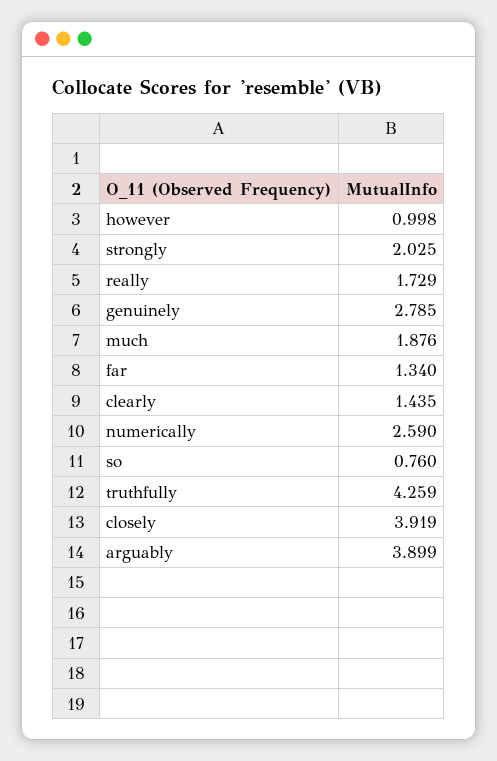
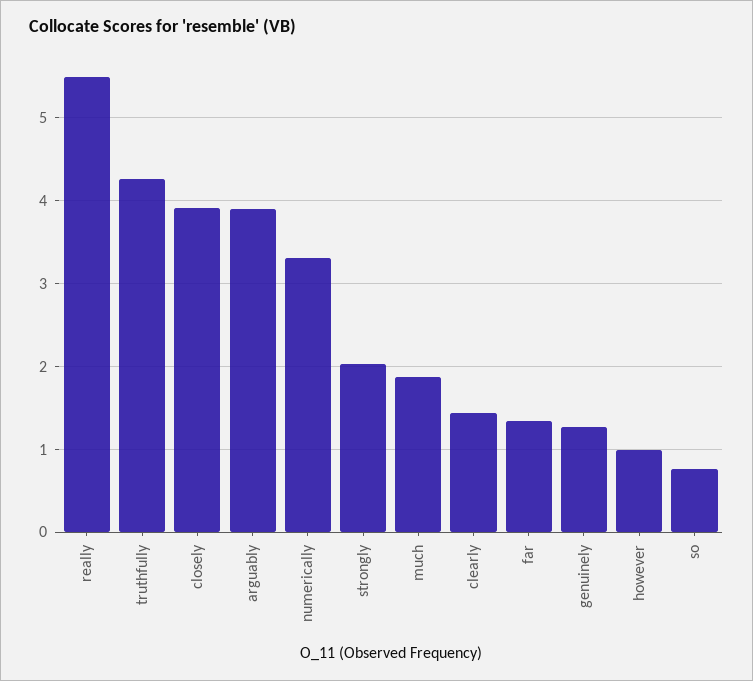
really: 1.729 -> 5.5
genuinely: 2.785 -> 1.3
numerically: 2.59 -> 3.3

